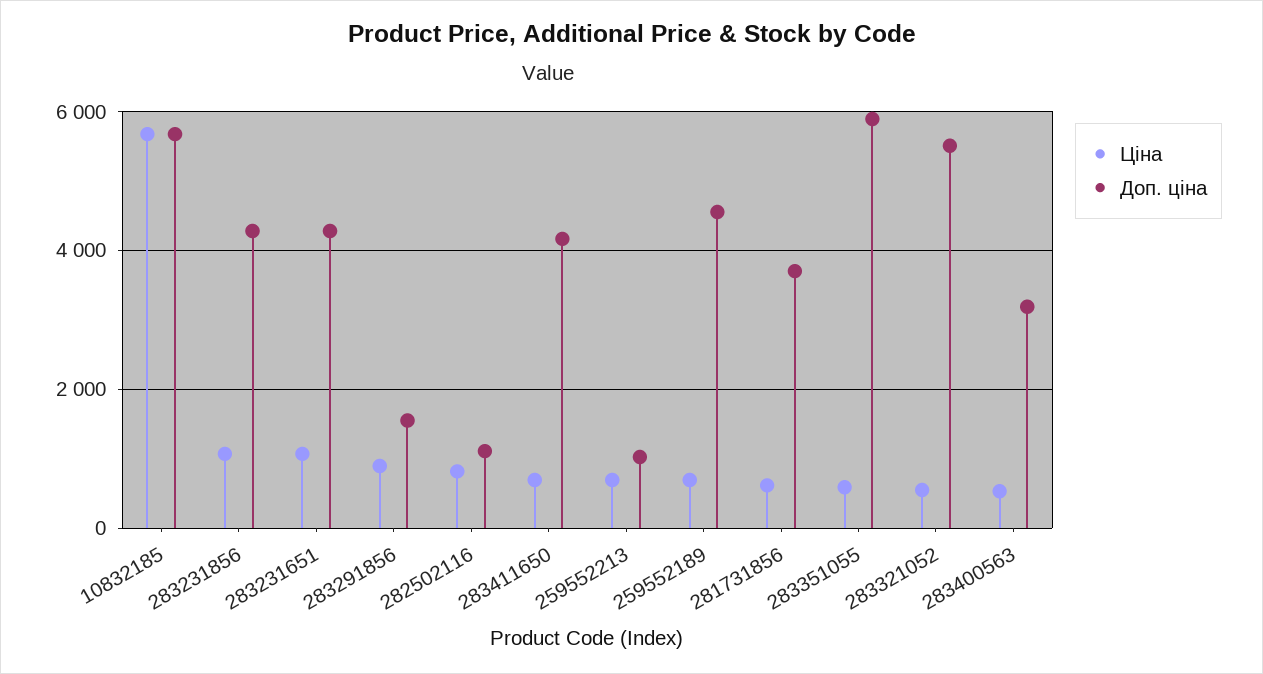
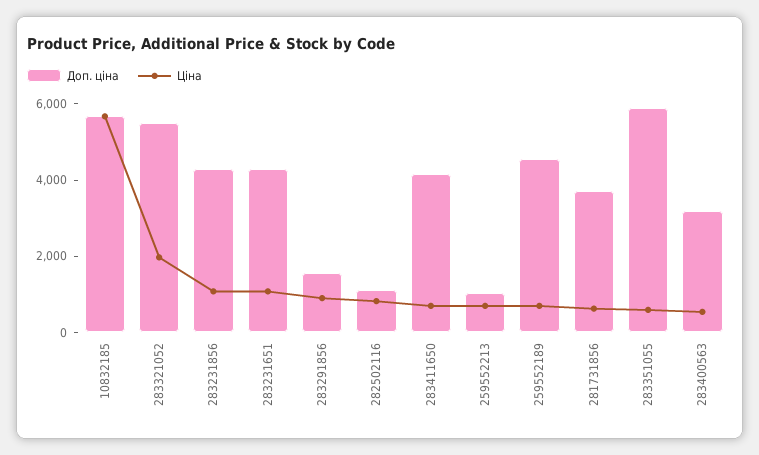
Ціна, 283321052: 600 -> 2000

